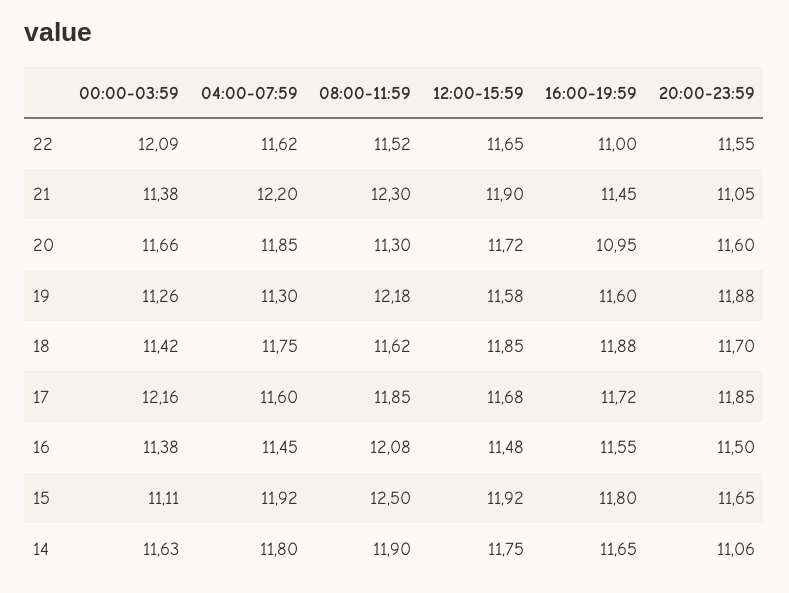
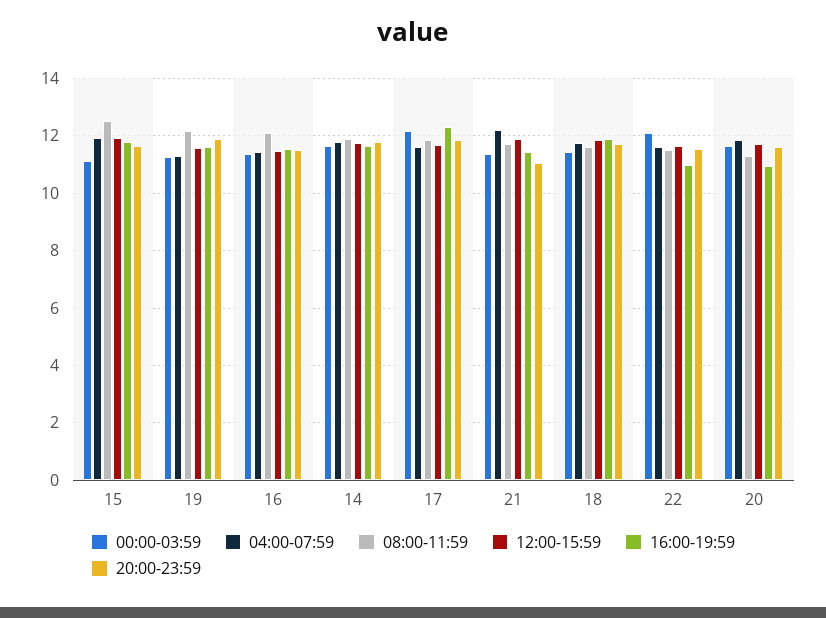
08:00-11:59, 21: 12.3 -> 11.75
16:00-19:59, 17: 11.72 -> 12.25
20:00-23:59, 14: 11.06 -> 11.75

